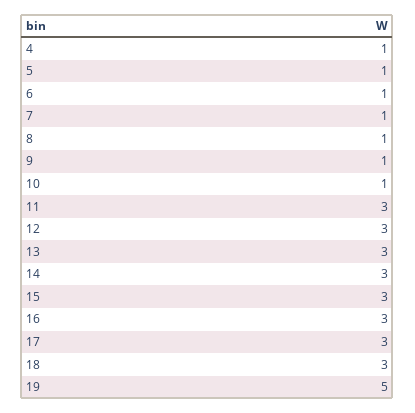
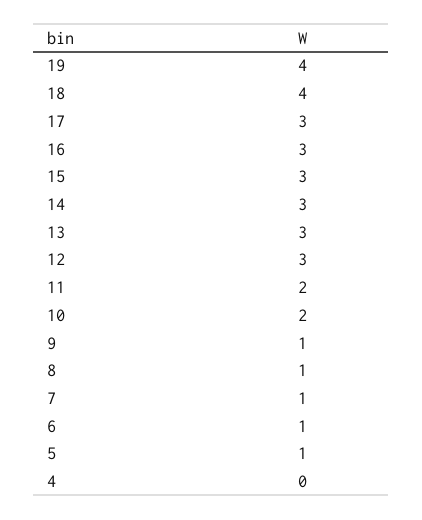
4: 1 -> 0
10: 1 -> 2
11: 3 -> 2
18: 3 -> 4
19: 5 -> 4

